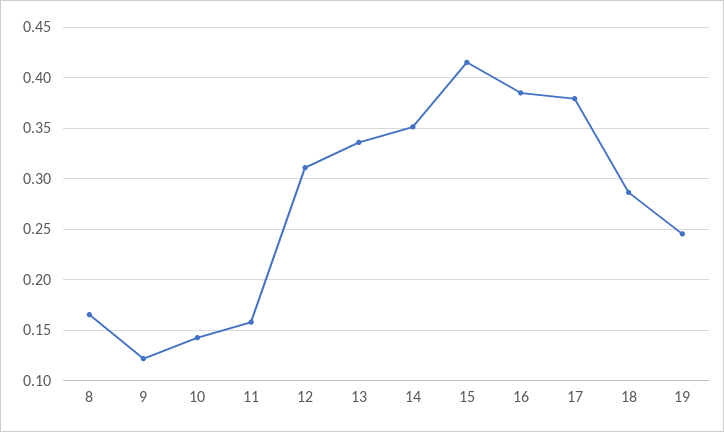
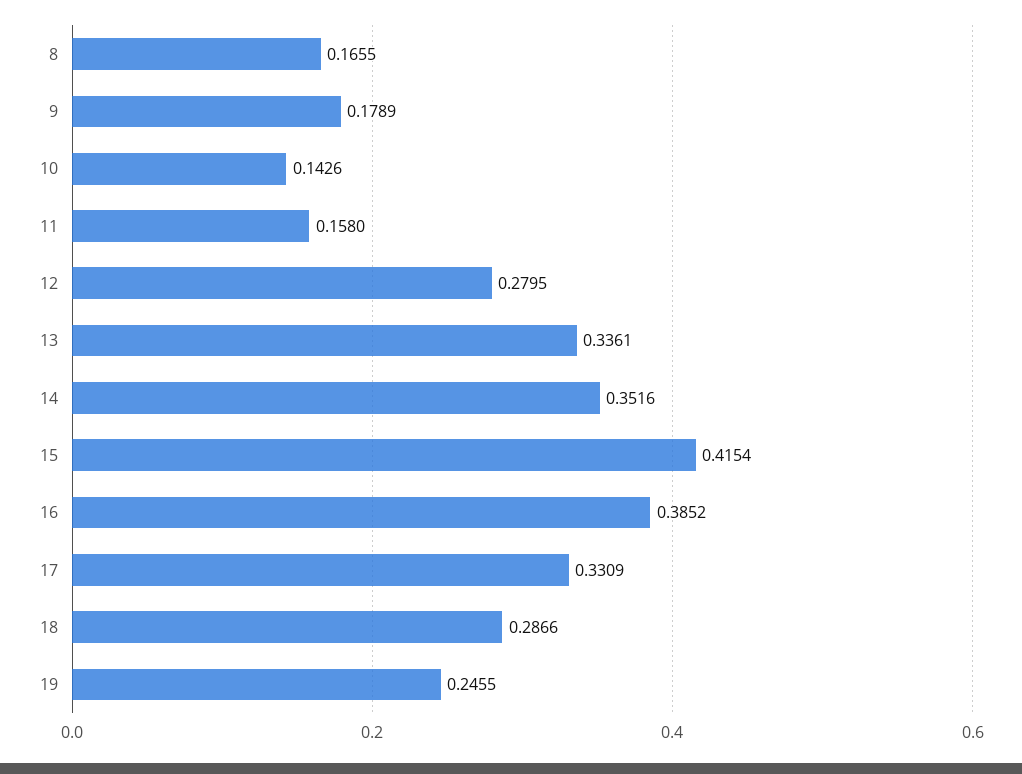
9: 0.12 -> 0.1789
12: 0.31 -> 0.2795
17: 0.38 -> 0.3309

